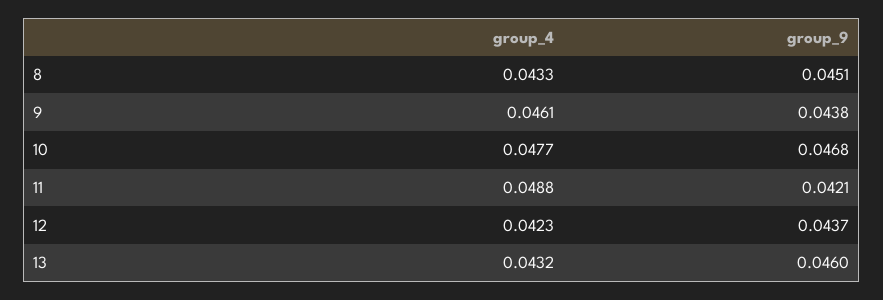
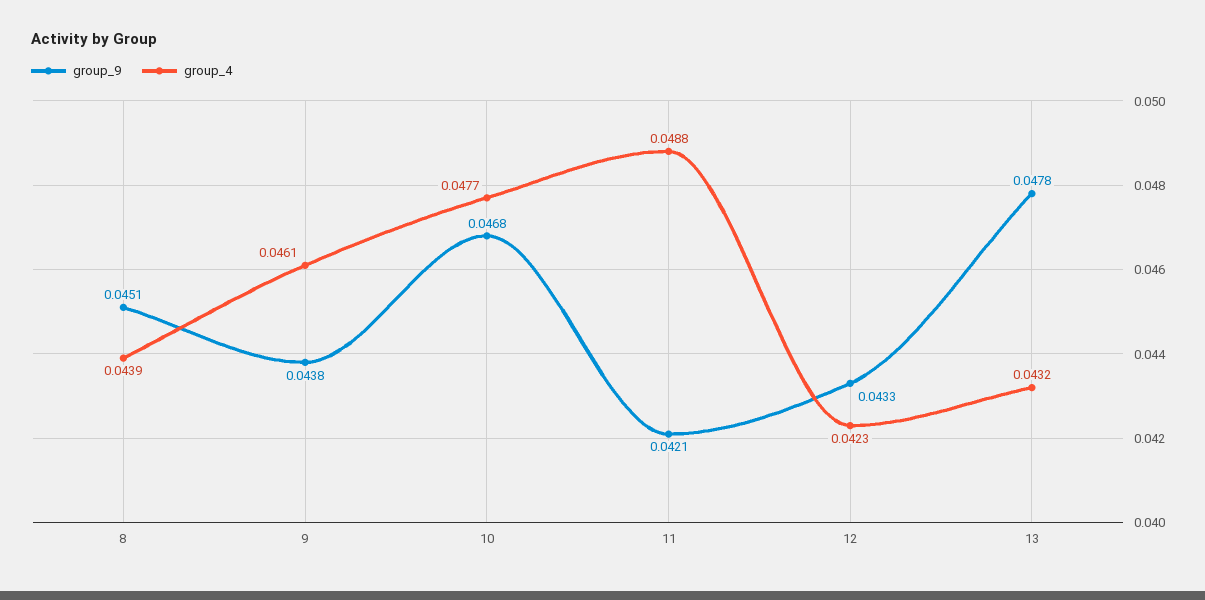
group_4, 8: 0.0433 -> 0.0439
group_9, 12: 0.0437 -> 0.0433
group_9, 13: 0.046 -> 0.0478

